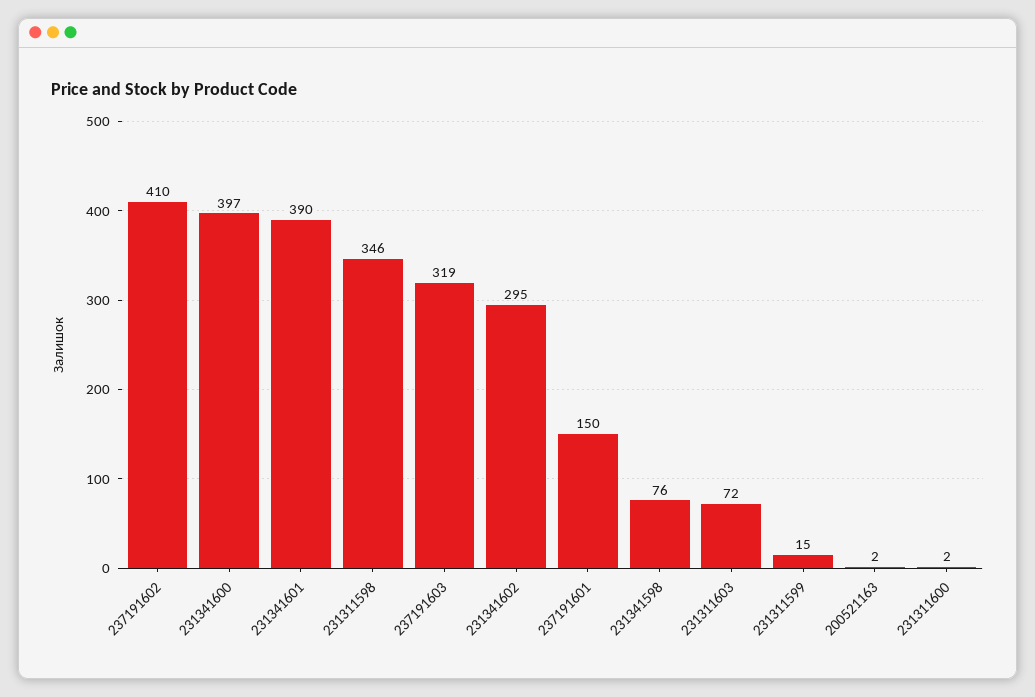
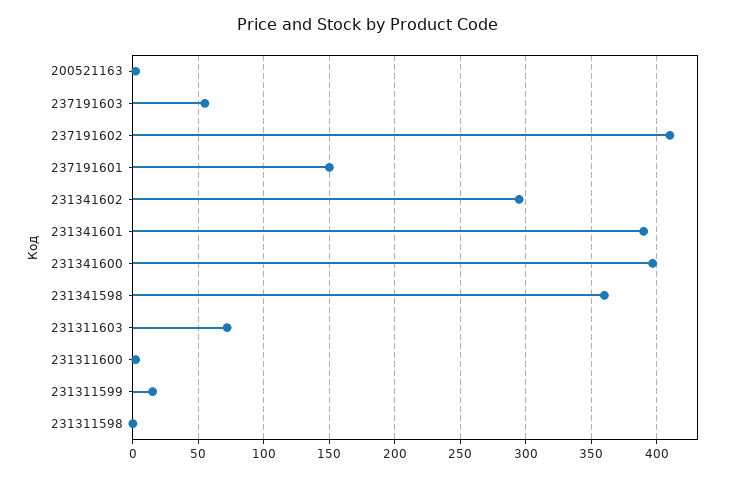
231311598: 346 -> 0
237191603: 319 -> 55
231341598: 76 -> 360

